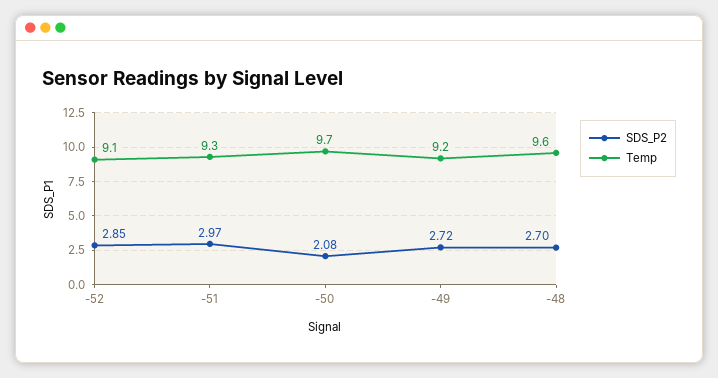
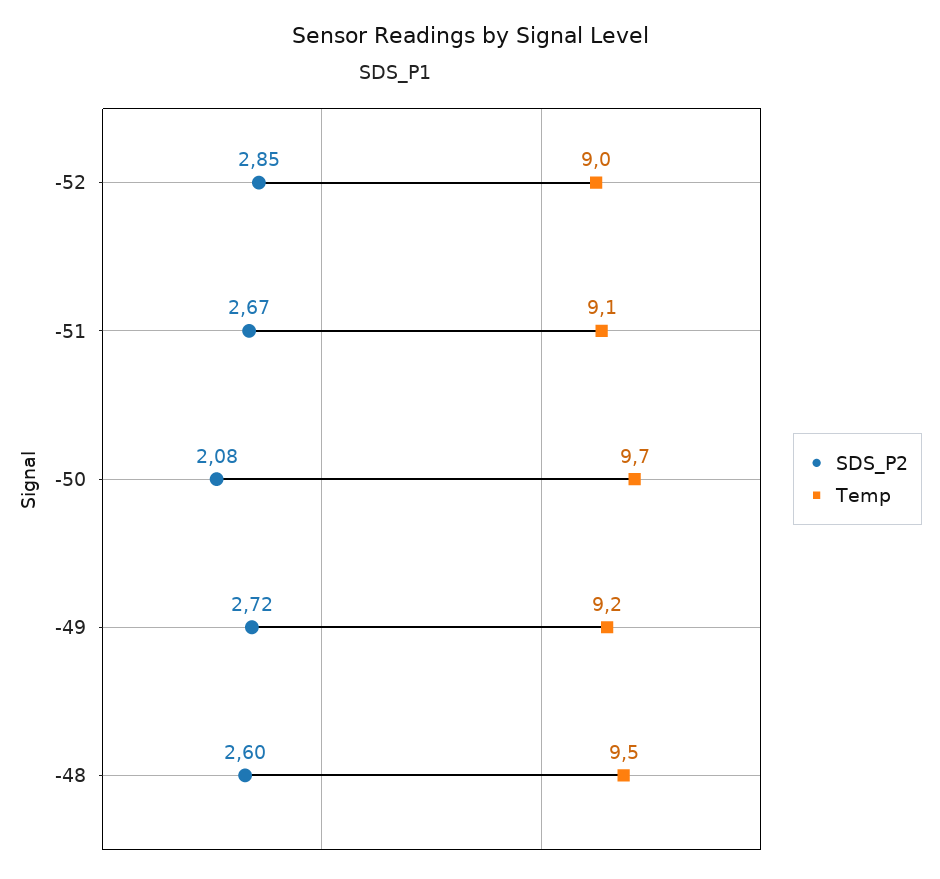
Temp, -52: 9.1 -> 9
SDS_P2, -51: 2.97 -> 2.67
Temp, -51: 9.3 -> 9.1
SDS_P2, -48: 2.7 -> 2.6
Temp, -48: 9.6 -> 9.5

